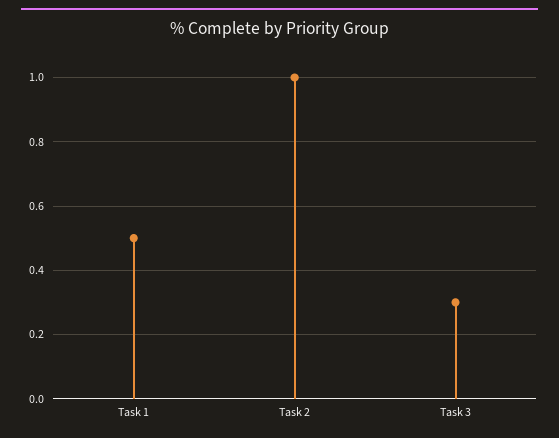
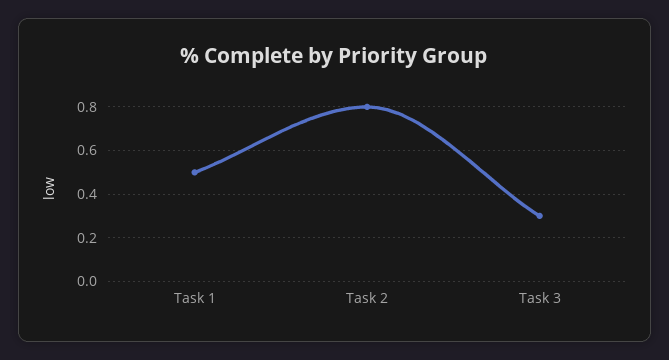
Task 2: 1 -> 0.8

